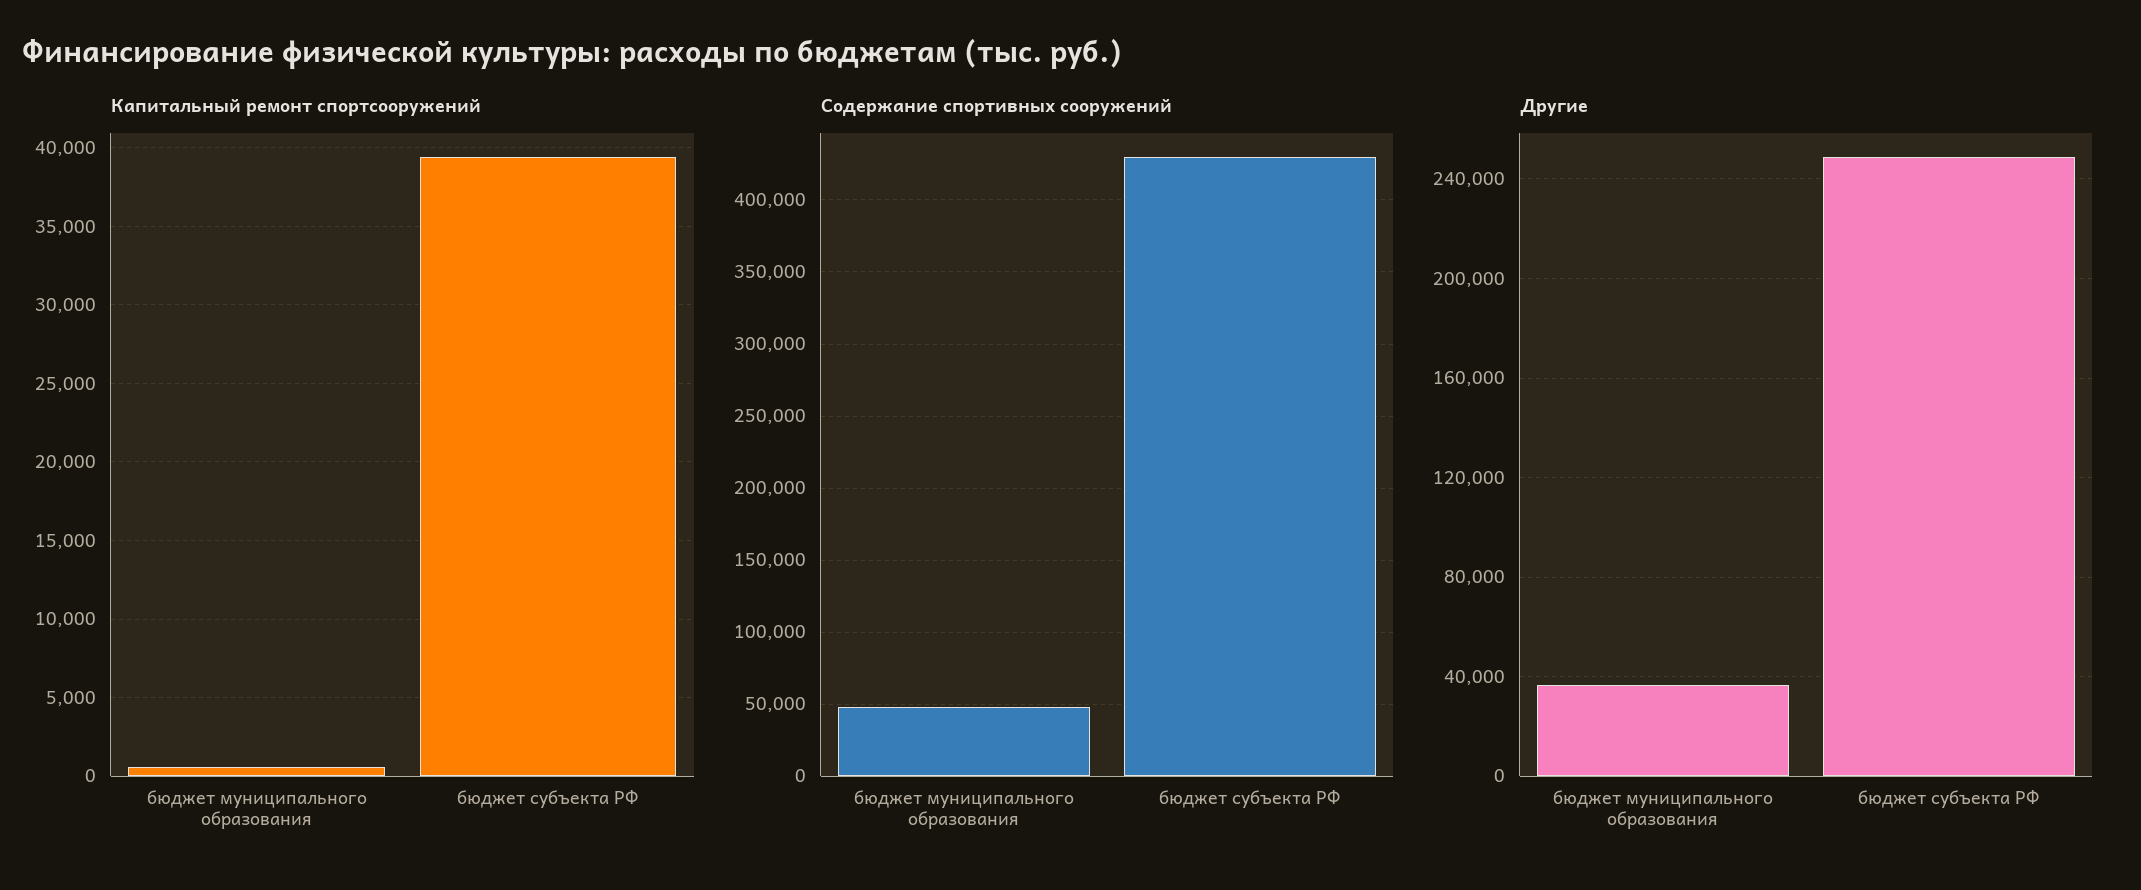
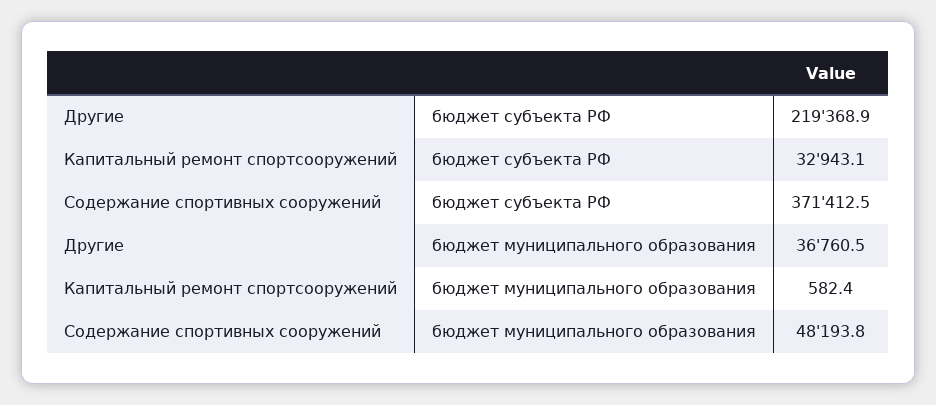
Капитальный ремонт спортсооружений, бюджет субъекта РФ: 39500 -> 32943.1
Cодержание спортивных сооружений, бюджет субъекта РФ: 430000 -> 371412.5
Другие, бюджет субъекта РФ: 250000 -> 219368.9

